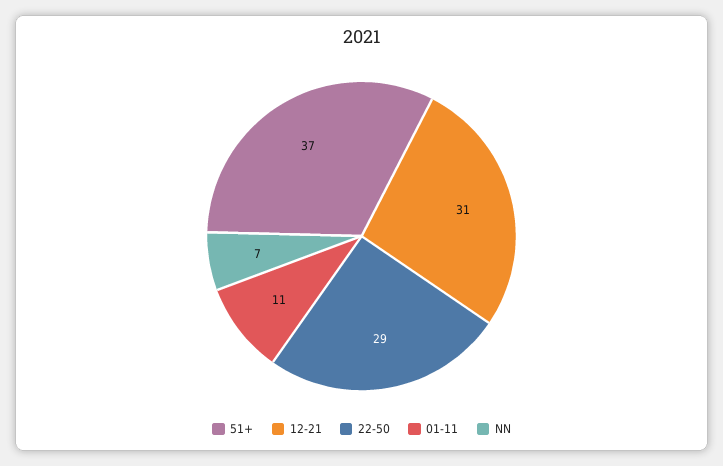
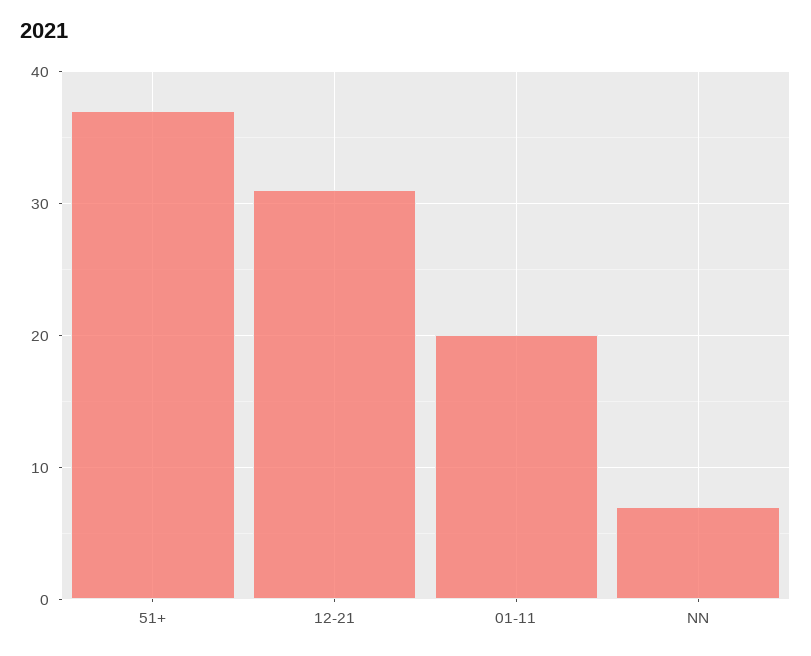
22-50: 29 -> none
01-11: 11 -> 20

